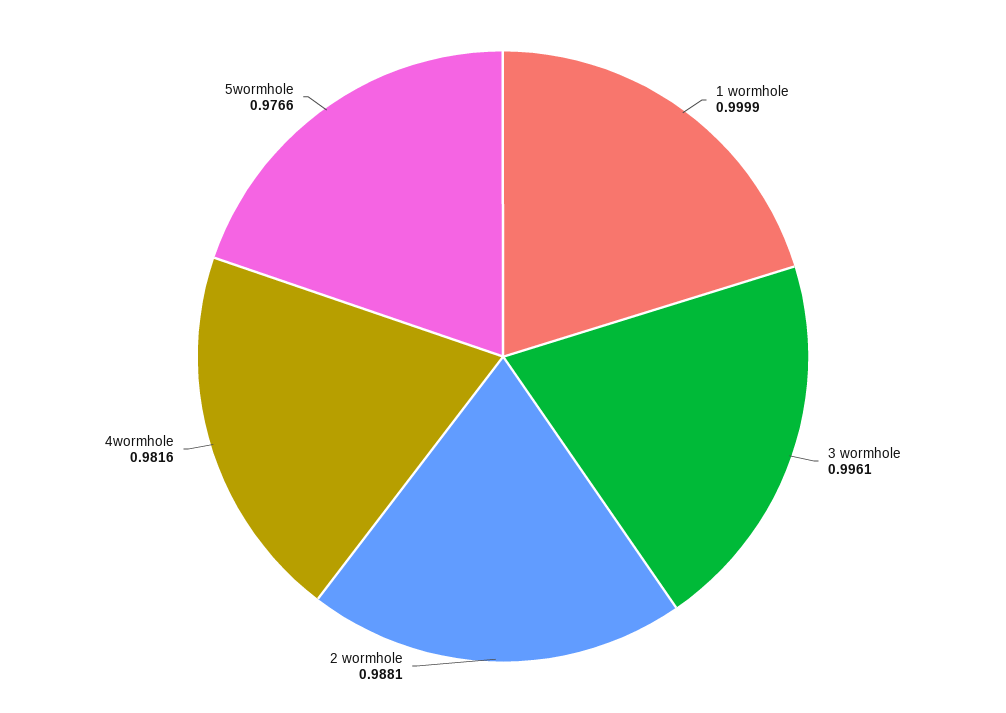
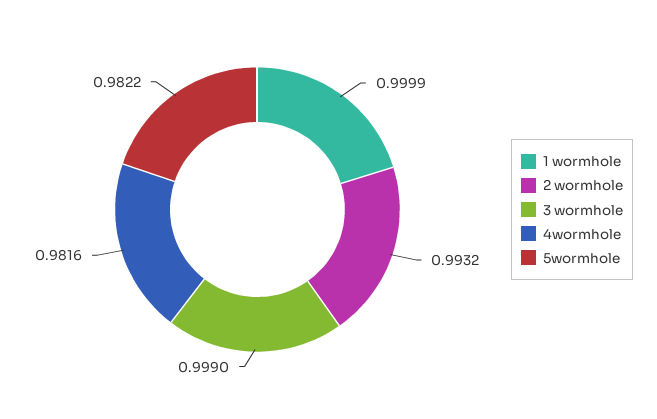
3 wormhole: 0.9961 -> 0.999
2 wormhole: 0.9881 -> 0.9932
5wormhole: 0.9766 -> 0.9822

